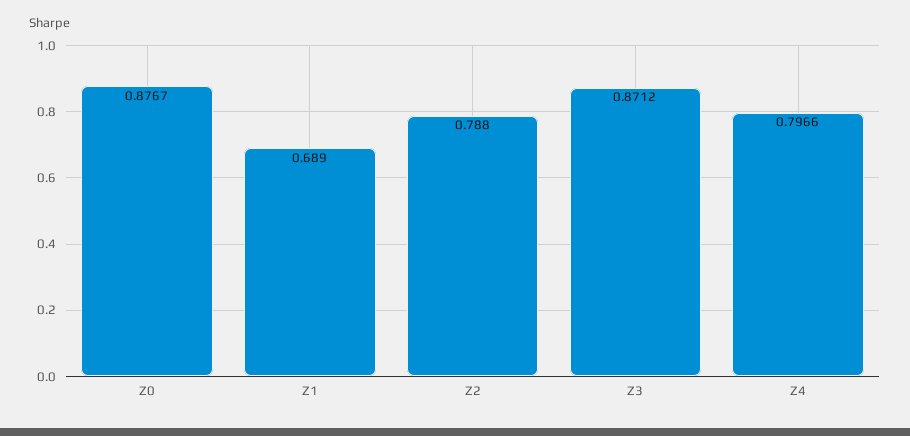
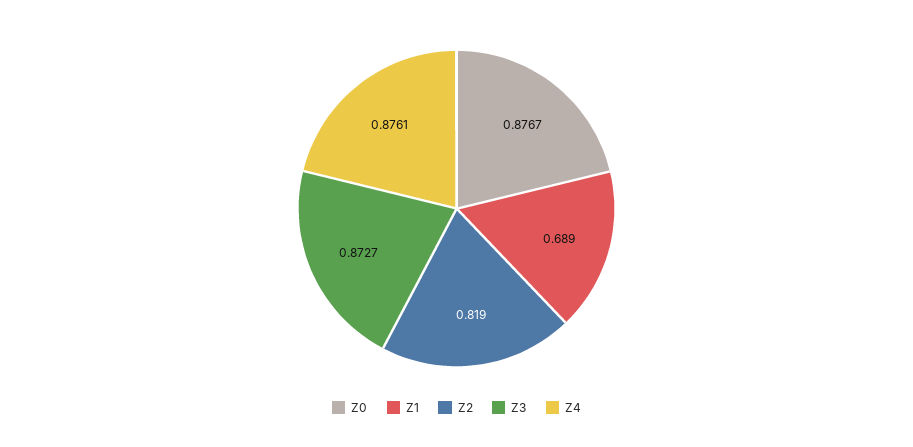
Z2: 0.788 -> 0.819
Z3: 0.8712 -> 0.8727
Z4: 0.7966 -> 0.8761

